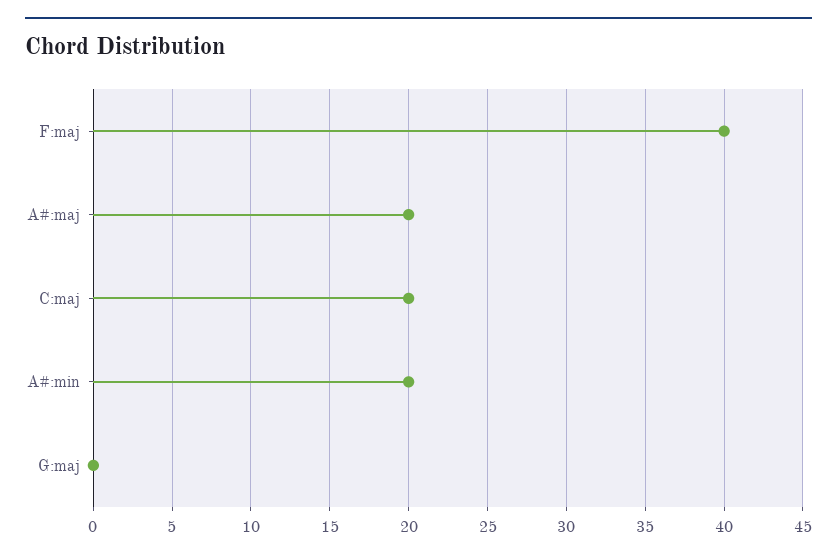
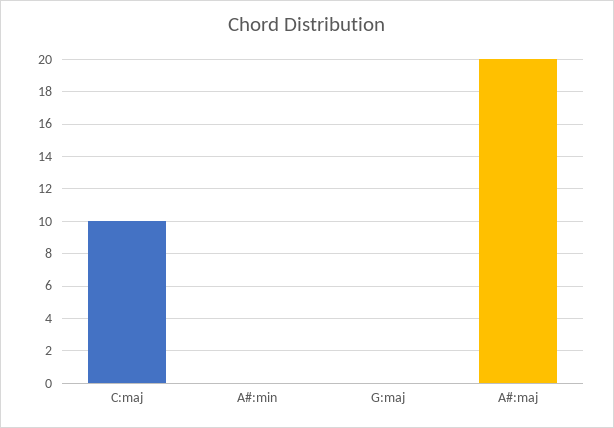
F:maj: 40 -> none
C:maj: 20 -> 10
A#:min: 20 -> 0

